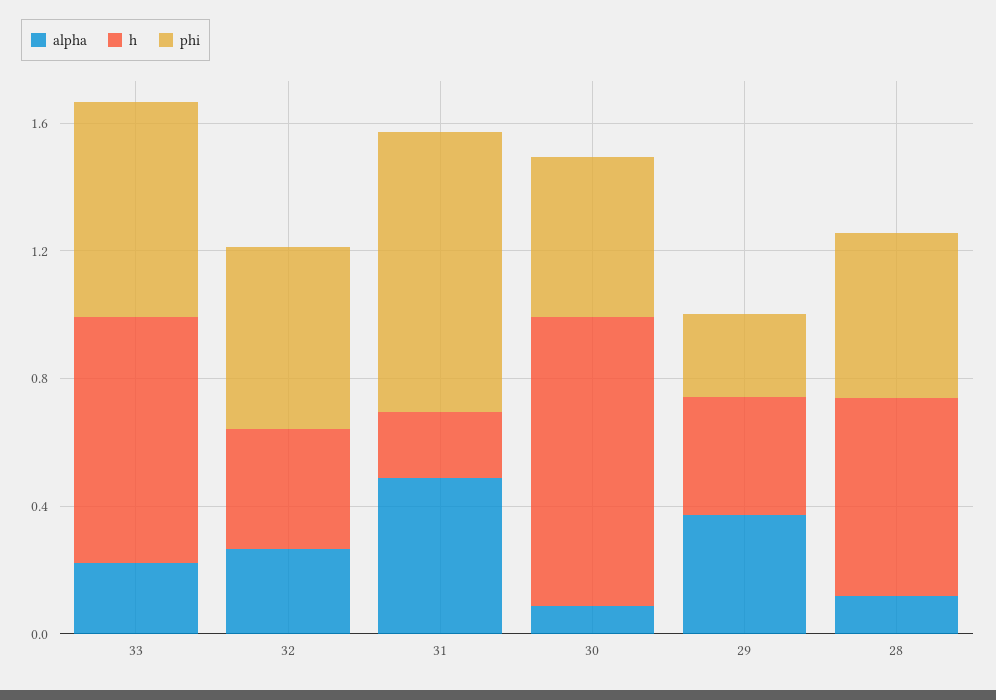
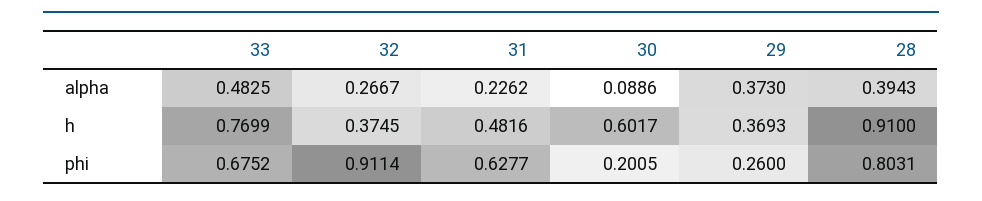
alpha, 33: 0.2 -> 0.4825
phi, 32: 0.6 -> 0.9114
alpha, 31: 0.5 -> 0.2262
h, 31: 0.2 -> 0.4816
phi, 31: 0.9 -> 0.6277
h, 30: 0.9 -> 0.6017
phi, 30: 0.5 -> 0.2005
alpha, 28: 0.1 -> 0.3943
h, 28: 0.6 -> 0.91
phi, 28: 0.5 -> 0.8031

